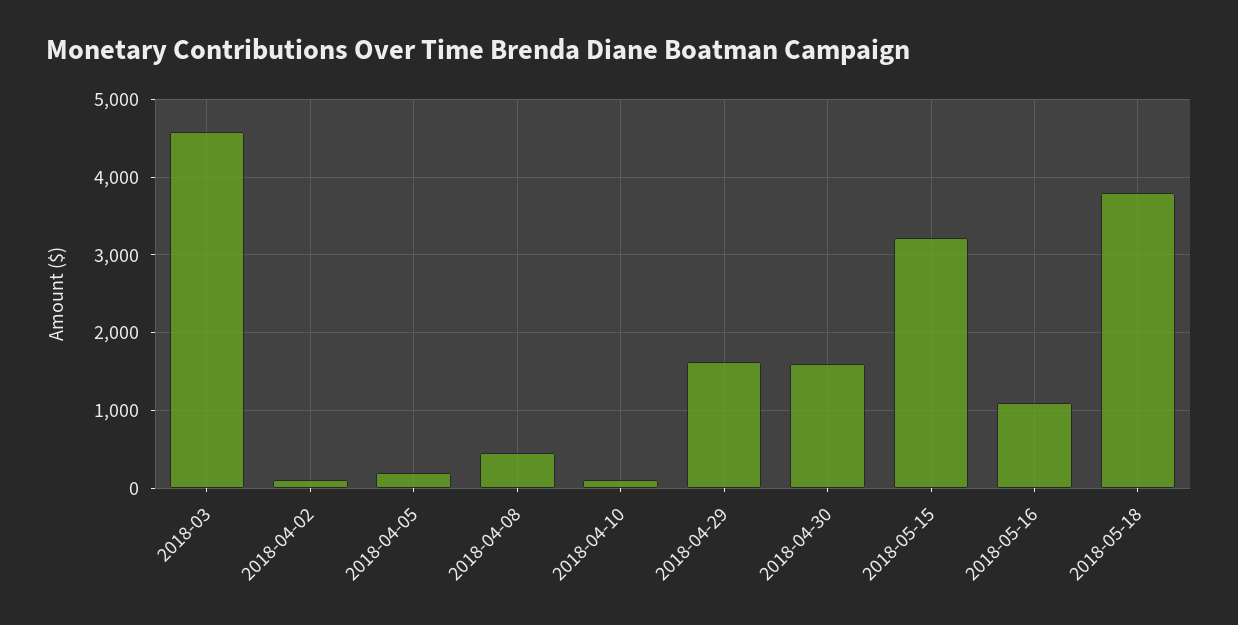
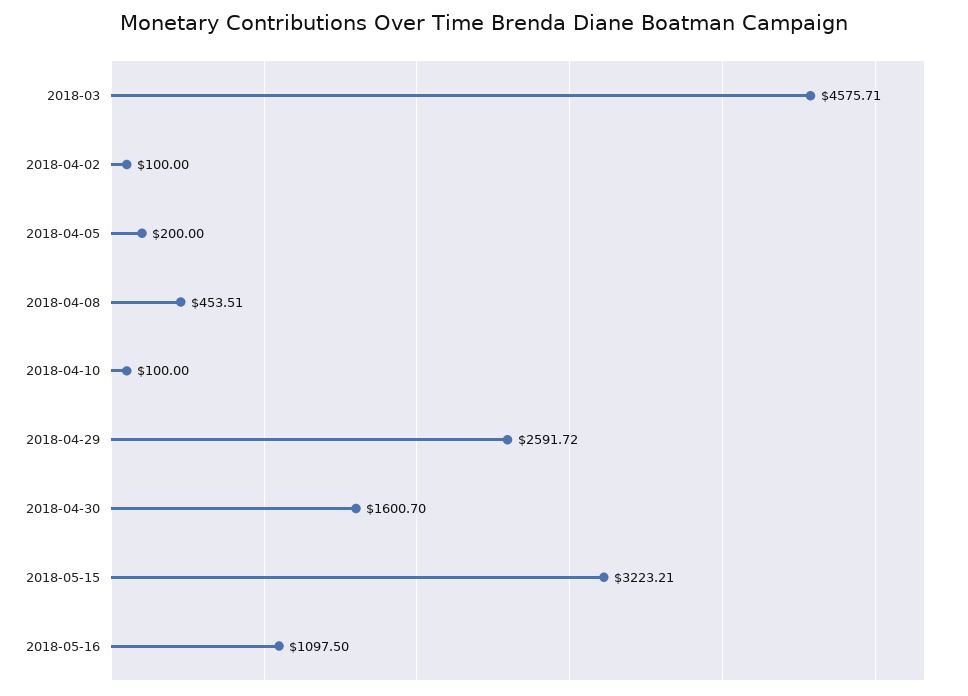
2018-04-29: 1600 -> 2591.72
2018-05-18: 3800 -> none

